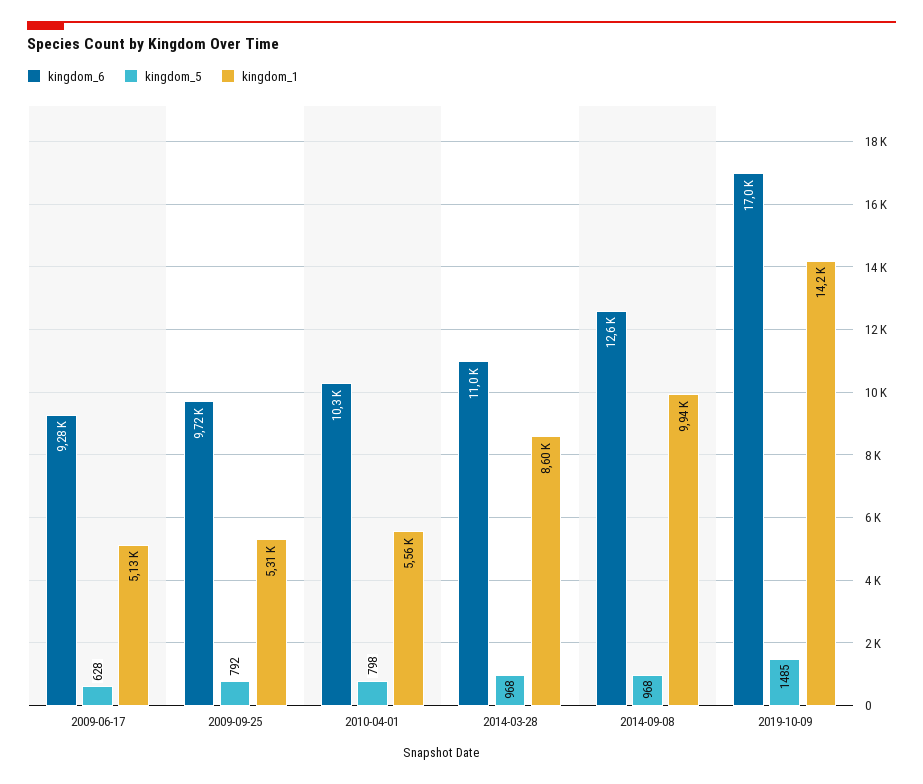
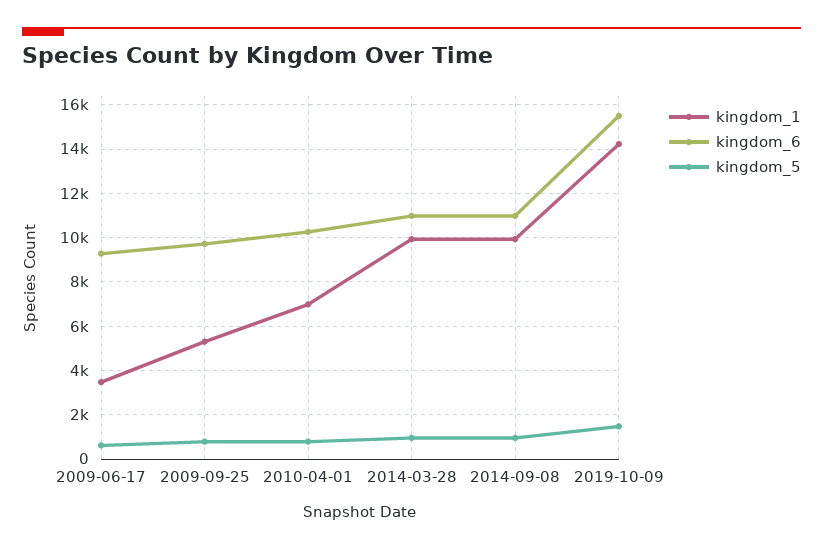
kingdom_1, 2009-06-17: 5130 -> 3500
kingdom_1, 2010-04-01: 5560 -> 7000
kingdom_1, 2014-03-28: 8600 -> 10000
kingdom_6, 2014-09-08: 12600 -> 11000
kingdom_6, 2019-10-09: 17000 -> 15500

